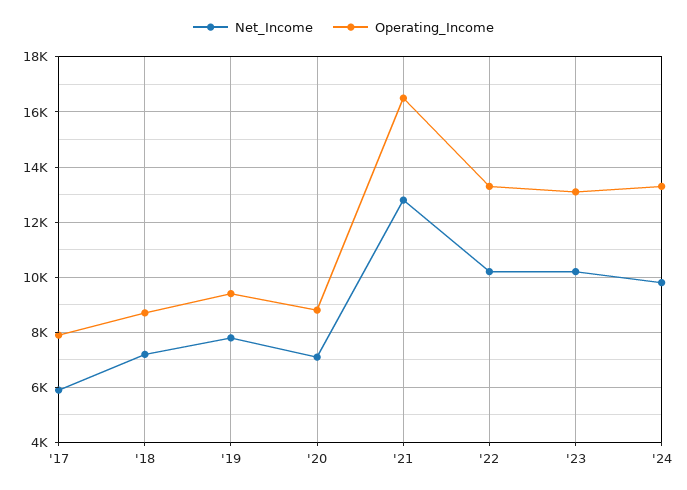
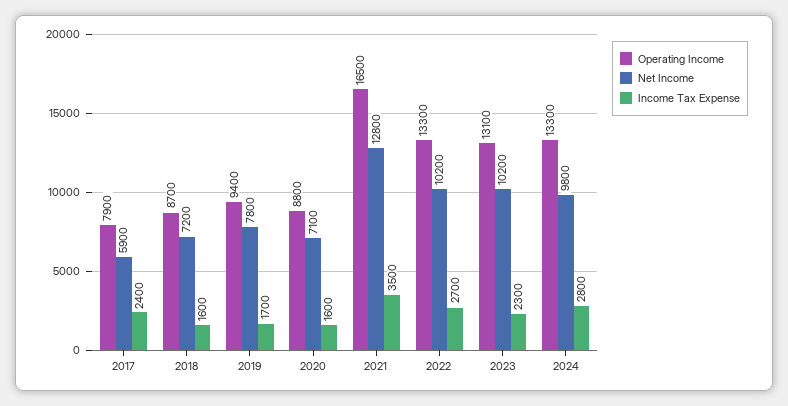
Income Tax Expense, '17: none -> 2400
Income Tax Expense, '18: none -> 1600
Income Tax Expense, '19: none -> 1700
Income Tax Expense, '20: none -> 1600
Income Tax Expense, '21: none -> 3500
Income Tax Expense, '22: none -> 2700
Income Tax Expense, '23: none -> 2300
Income Tax Expense, '24: none -> 2800

